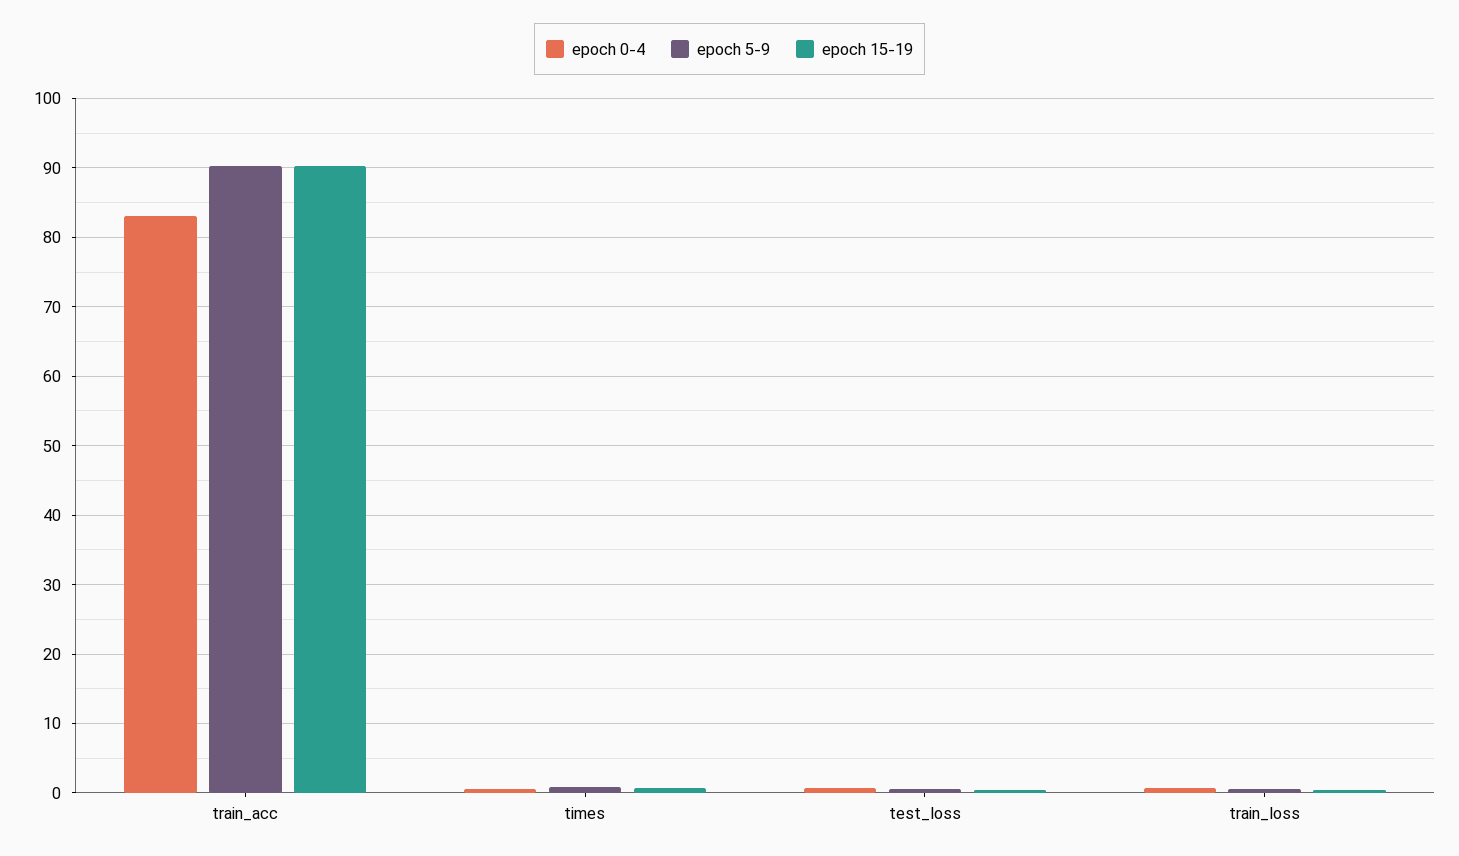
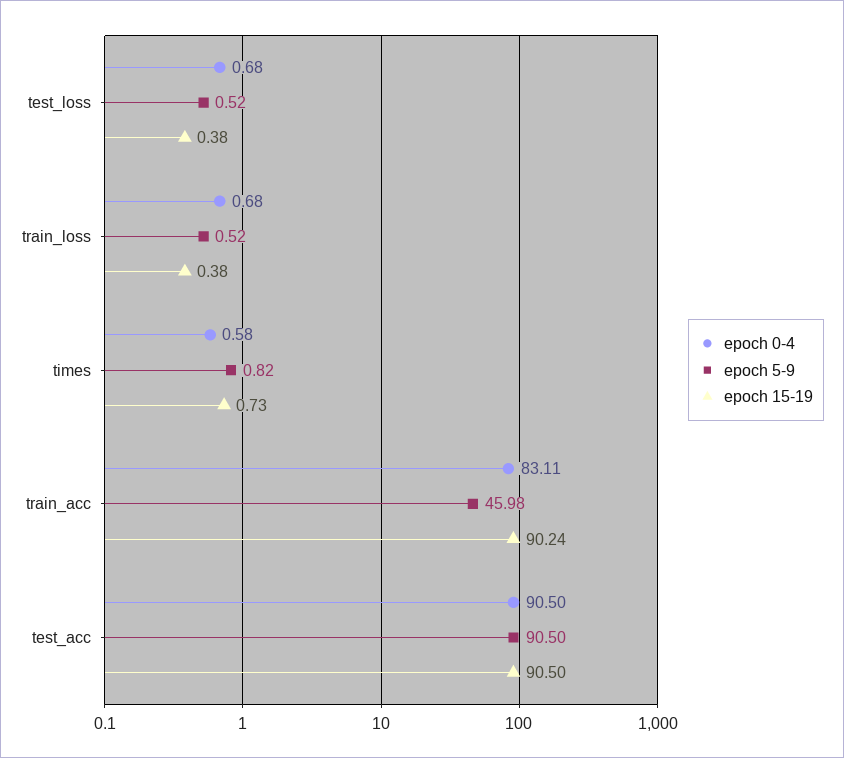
epoch 5-9, train_acc: 90 -> 45.98
epoch 0-4, test_acc: none -> 90.5
epoch 5-9, test_acc: none -> 90.5
epoch 15-19, test_acc: none -> 90.5

